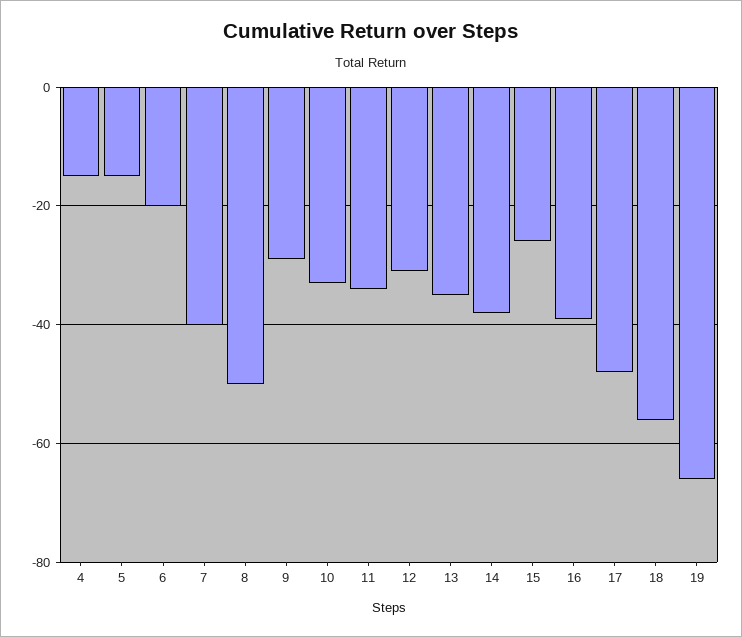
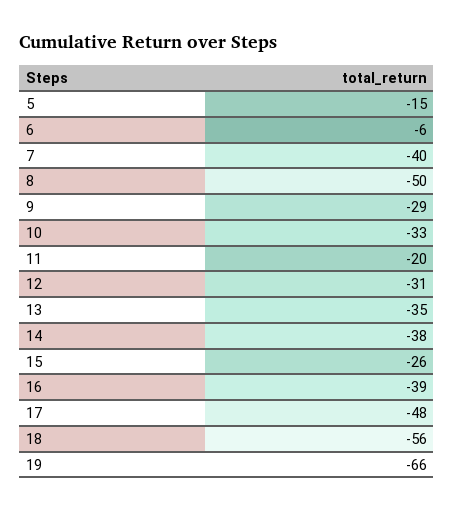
4: -15 -> none
6: -20 -> -6
11: -35 -> -20

